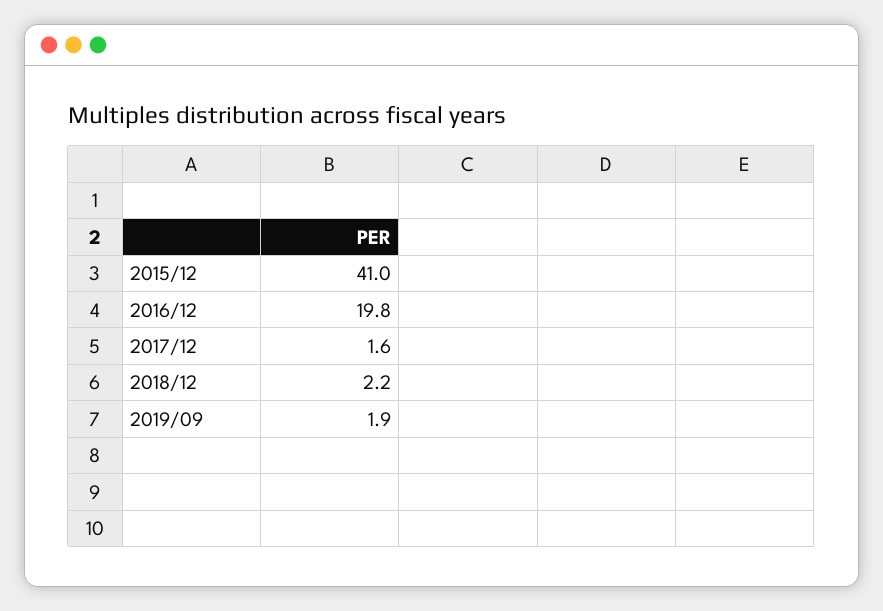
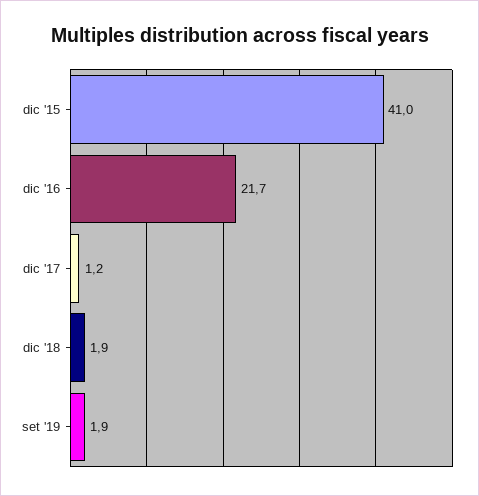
2016/12: 19.8 -> 21.7
2017/12: 1.6 -> 1.2
2018/12: 2.2 -> 1.9

